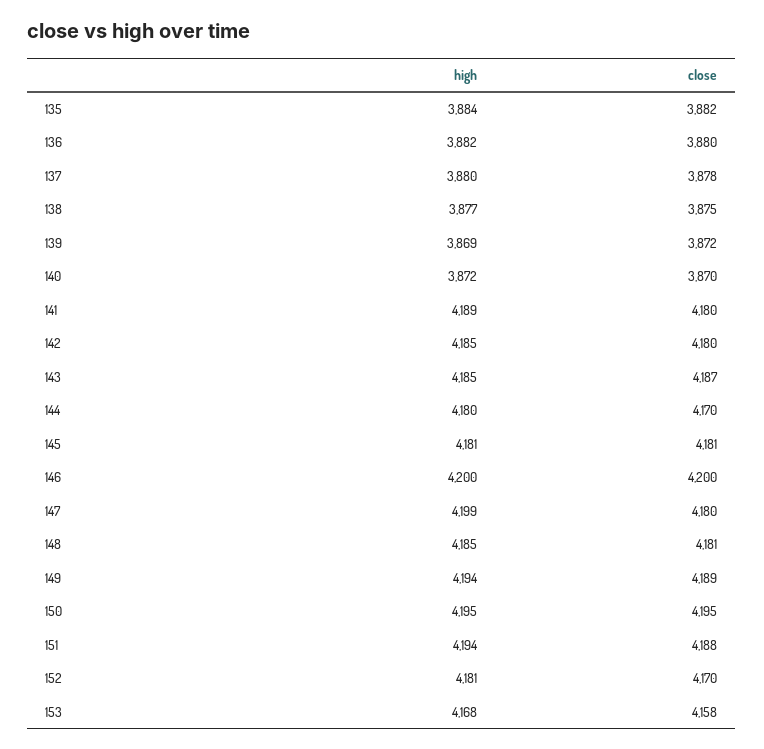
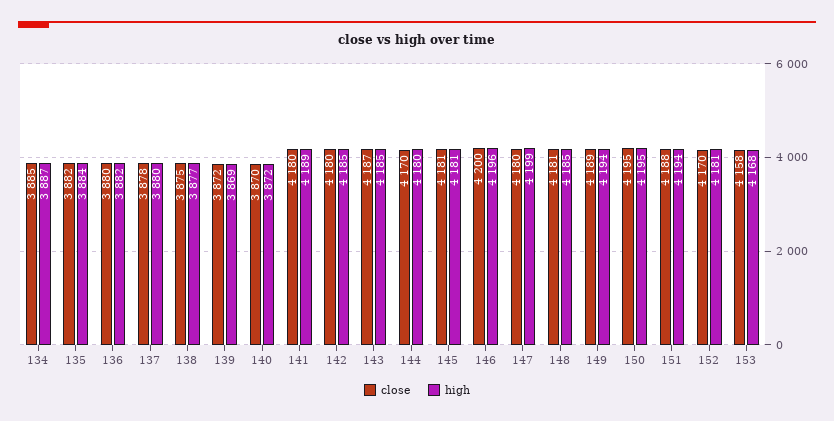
high, 146: 4200 -> 4196
close, 134: none -> 3885
high, 134: none -> 3887

